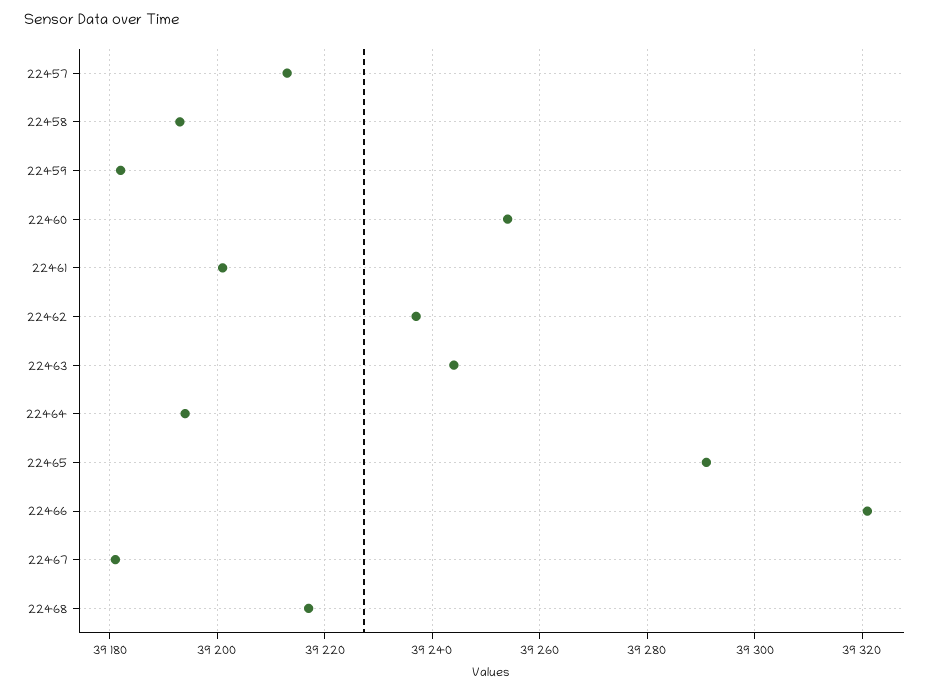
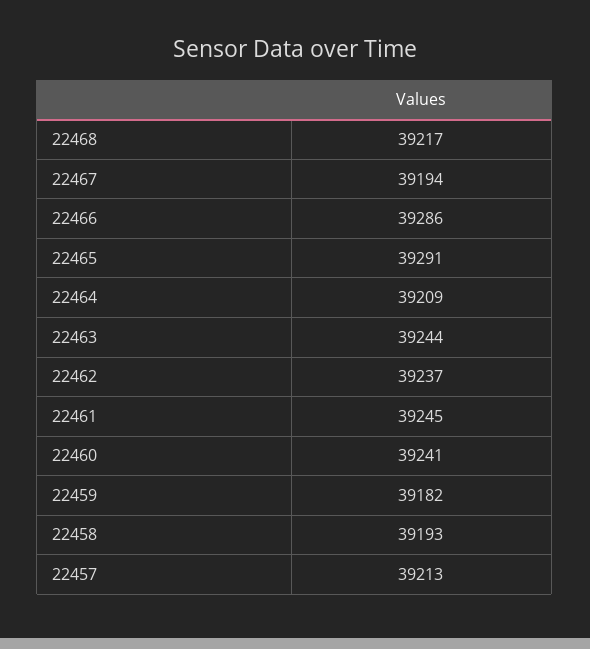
22460: 39255 -> 39241
22461: 39200 -> 39245
22464: 39195 -> 39209
22466: 39320 -> 39286
22467: 39180 -> 39194

